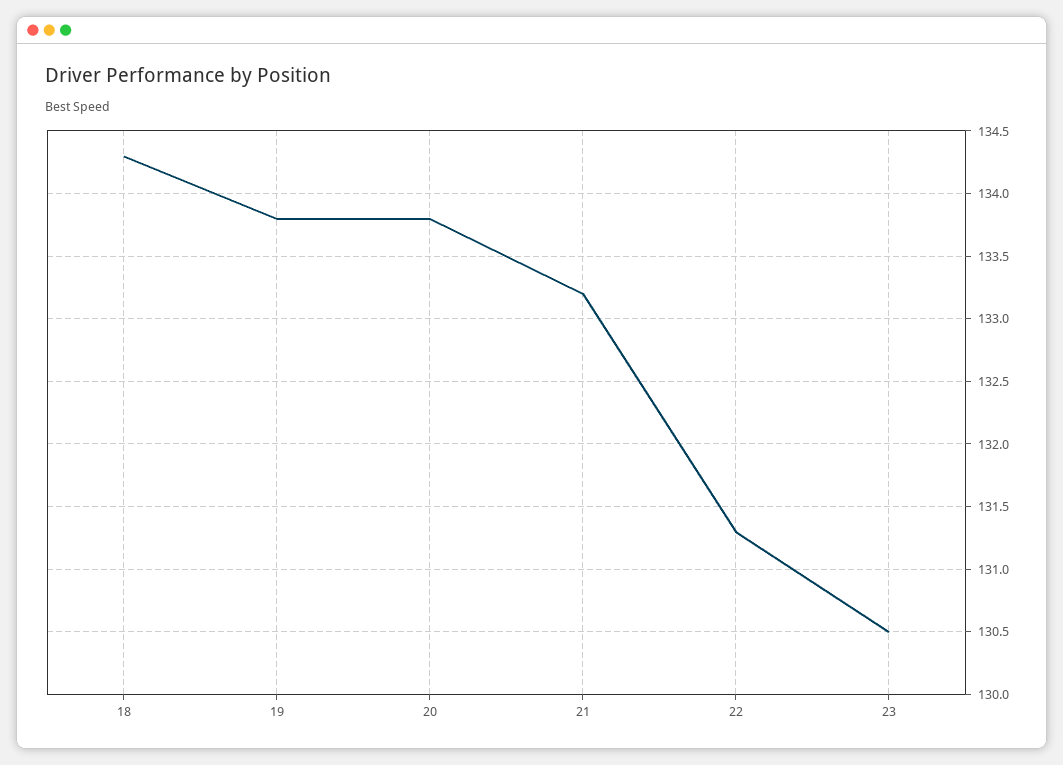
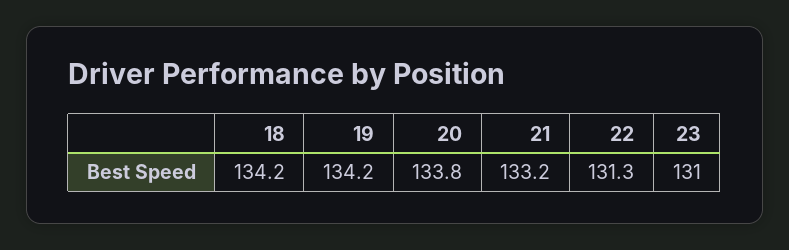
18: 134.3 -> 134.2
19: 133.8 -> 134.2
23: 130.5 -> 131

